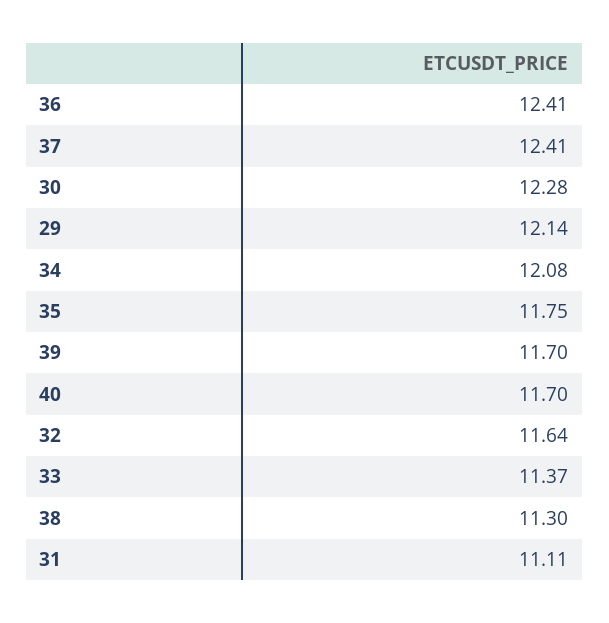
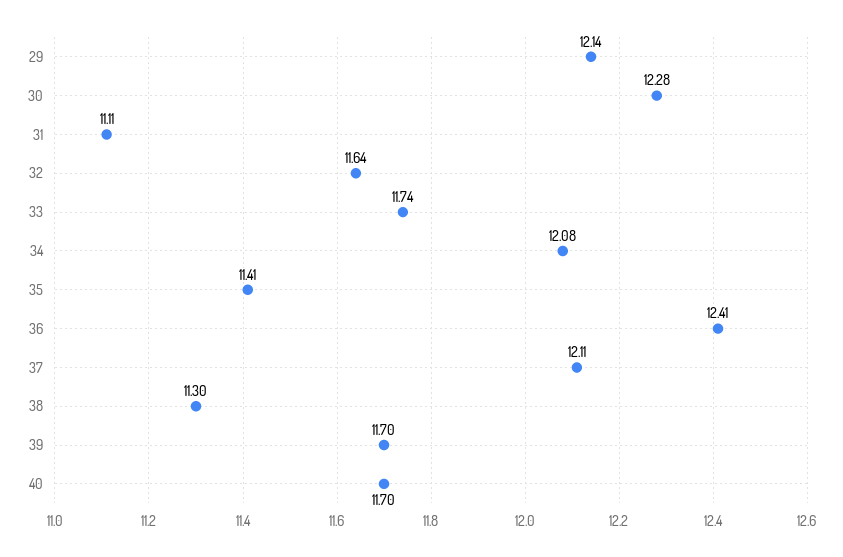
37: 12.41 -> 12.11
35: 11.75 -> 11.41
33: 11.37 -> 11.74

